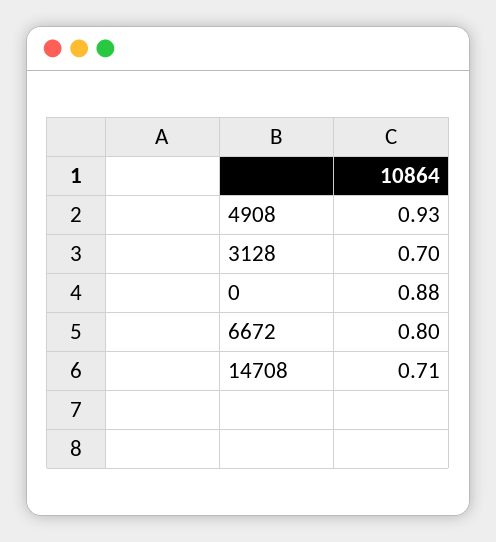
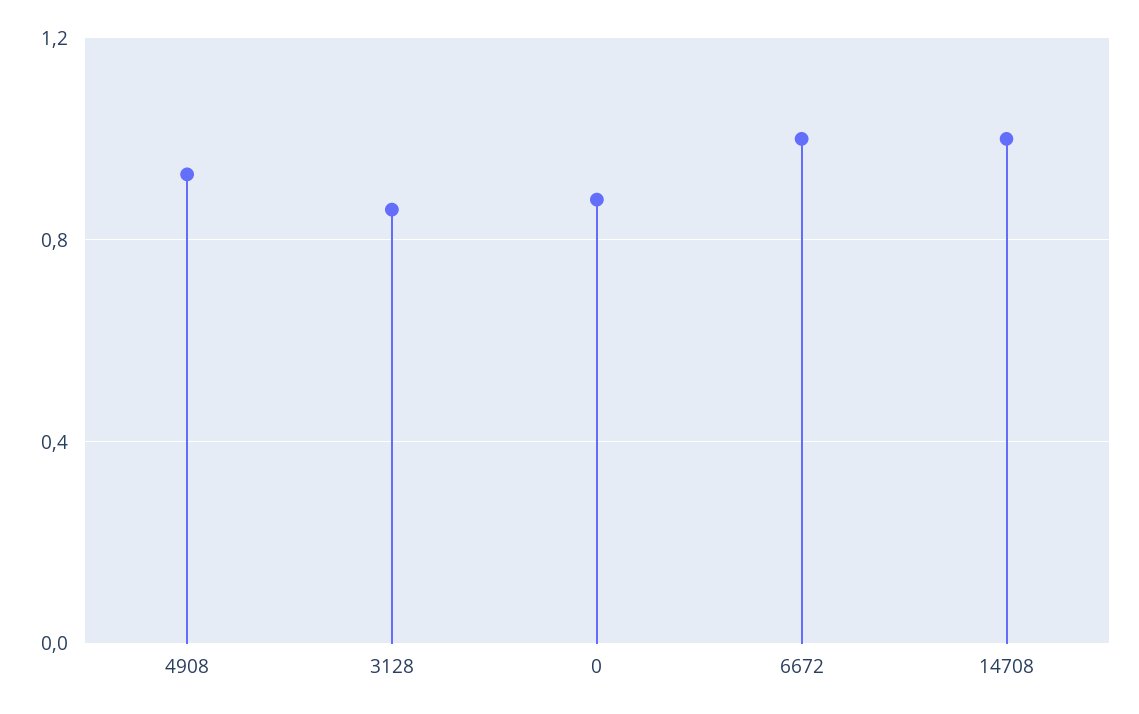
3128: 0.7 -> 0.85
6672: 0.8 -> 1
14708: 0.71 -> 1

